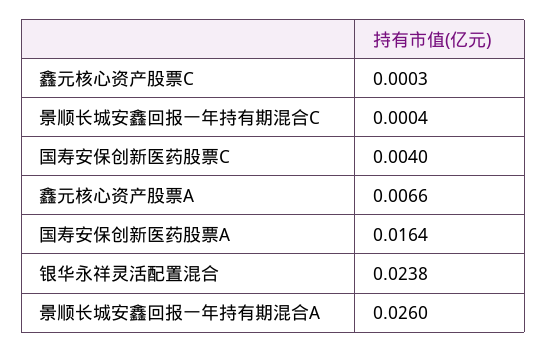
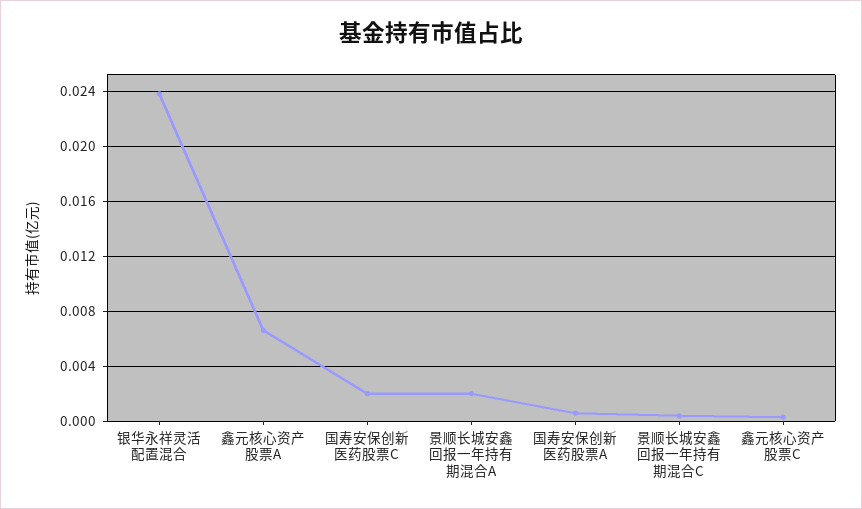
国寿安保创新医药股票C: 0.004 -> 0.002
国寿安保创新医药股票A: 0.0164 -> 0.0005
景顺长城安鑫回报一年持有期混合A: 0.026 -> 0.002

